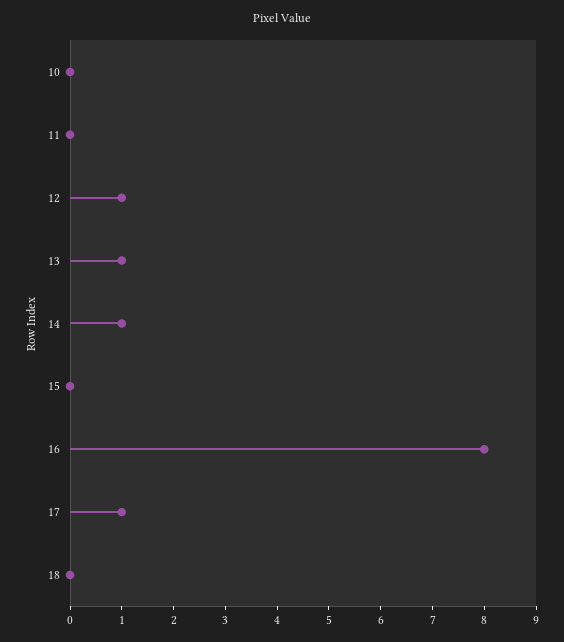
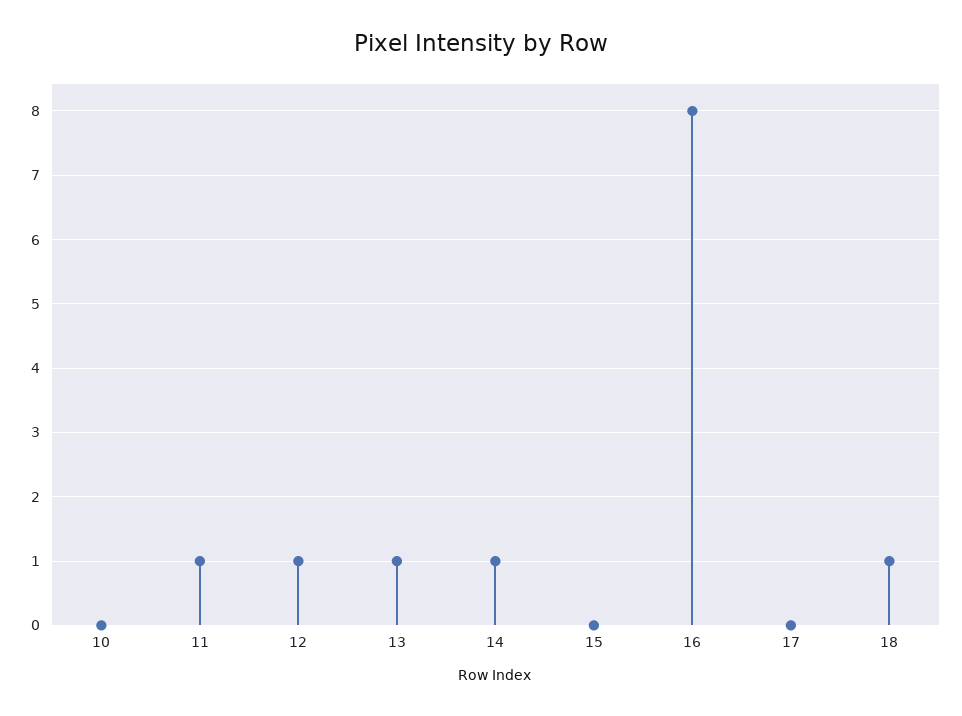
11: 0 -> 1
17: 1 -> 0
18: 0 -> 1

